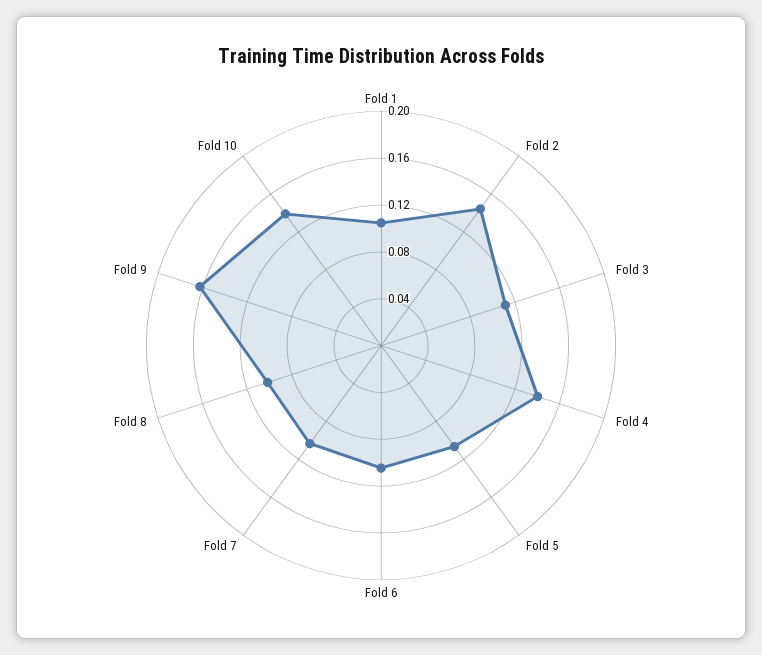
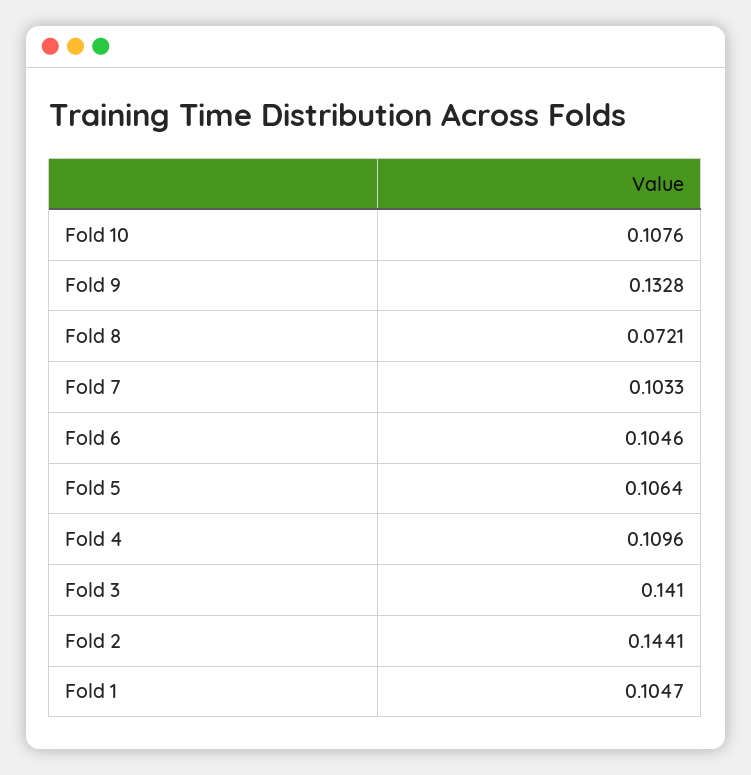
Fold 3: 0.11 -> 0.141
Fold 4: 0.14 -> 0.1096
Fold 8: 0.1 -> 0.0721
Fold 9: 0.16 -> 0.1328
Fold 10: 0.14 -> 0.1076

